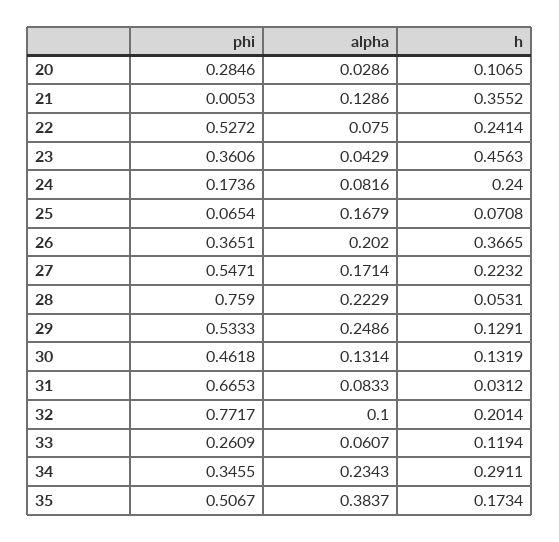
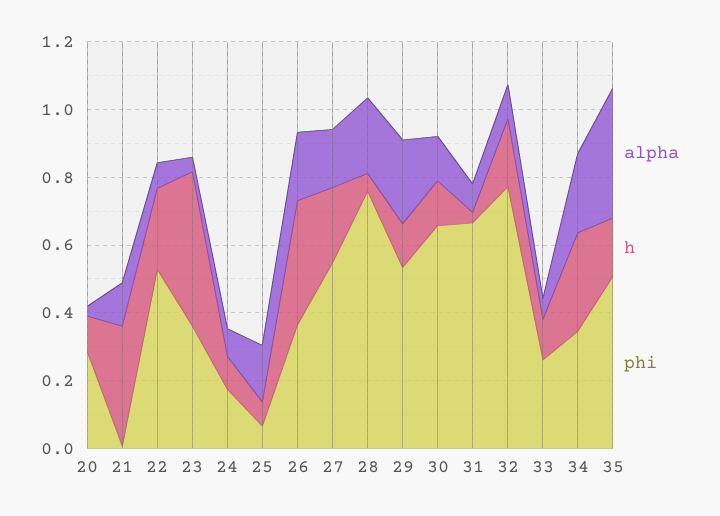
h, 24: 0.24 -> 0.1
phi, 30: 0.4618 -> 0.65

